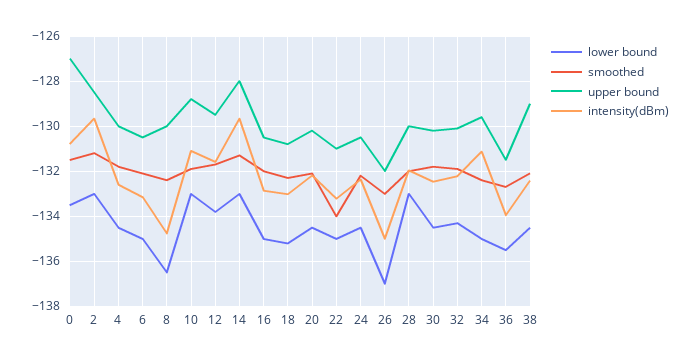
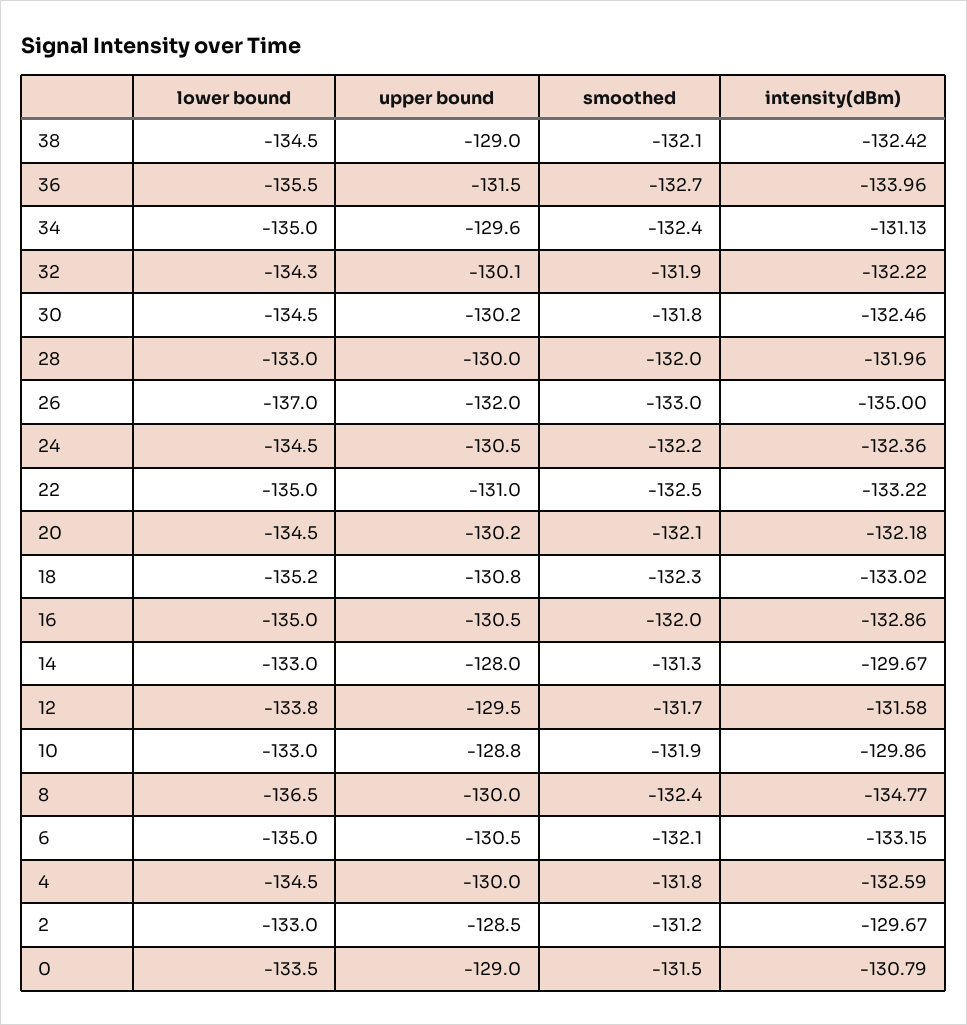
upper bound, 0: -127 -> -129
intensity(dBm), 10: -131 -> -129.86
smoothed, 22: -134 -> -132.5

